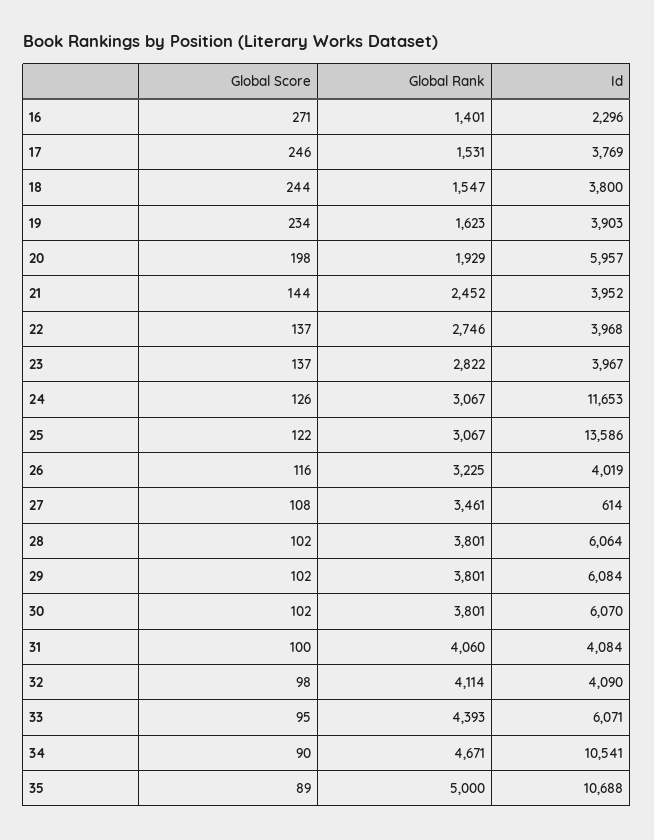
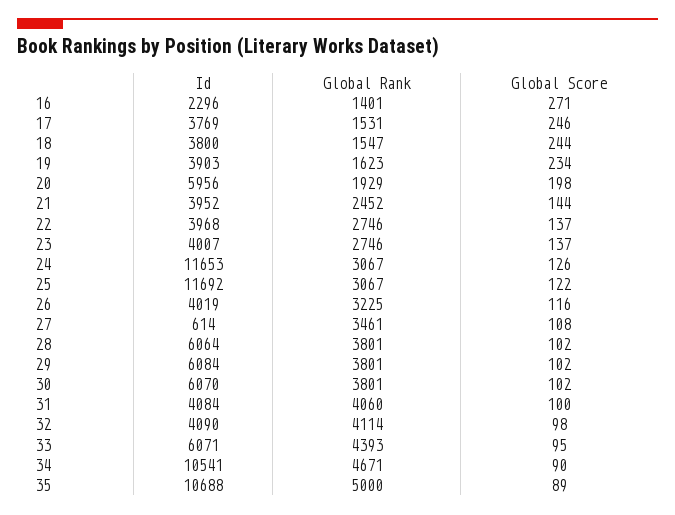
Id, 20: 5957 -> 5956
Global Rank, 23: 2822 -> 2746
Id, 23: 3967 -> 4007
Id, 25: 13586 -> 11692

